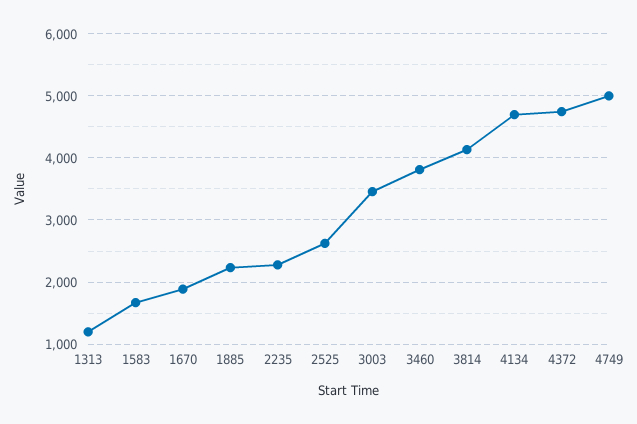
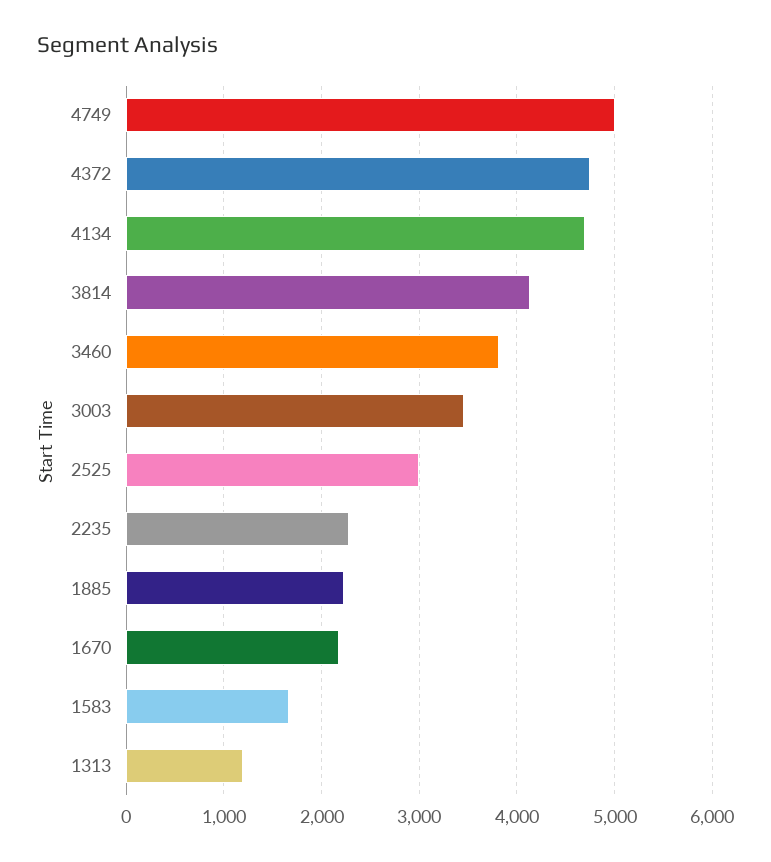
1670: 1900 -> 2200
2525: 2600 -> 3000

